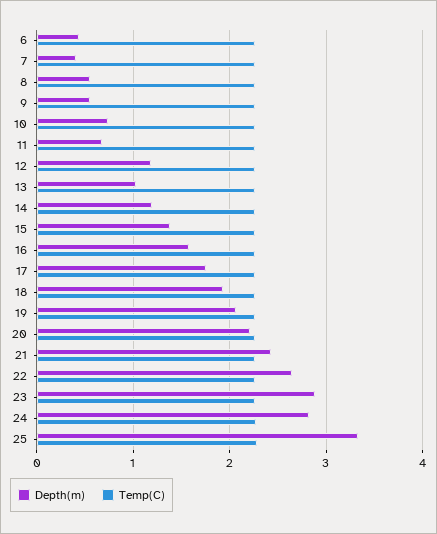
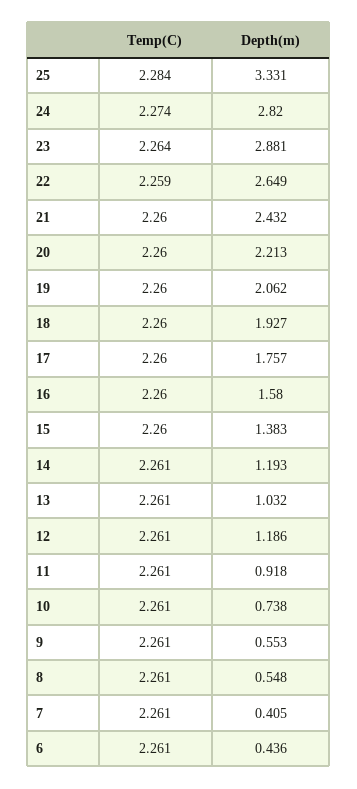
Depth(m), 11: 0.7 -> 0.918

